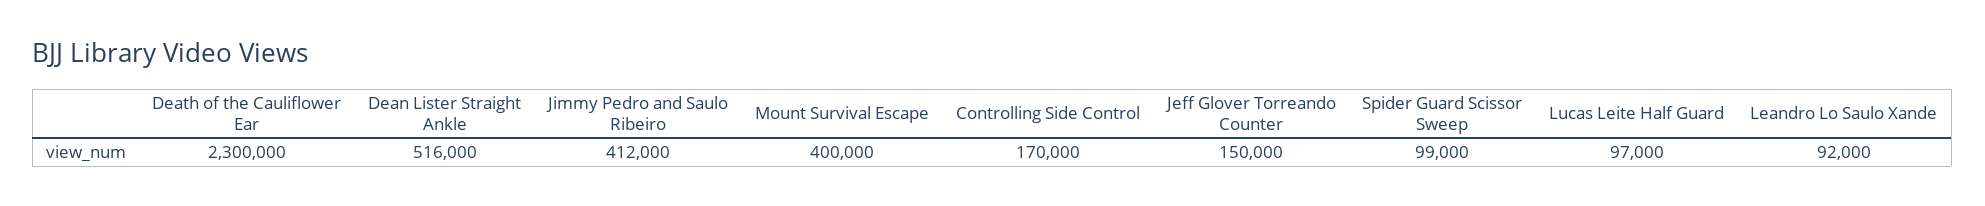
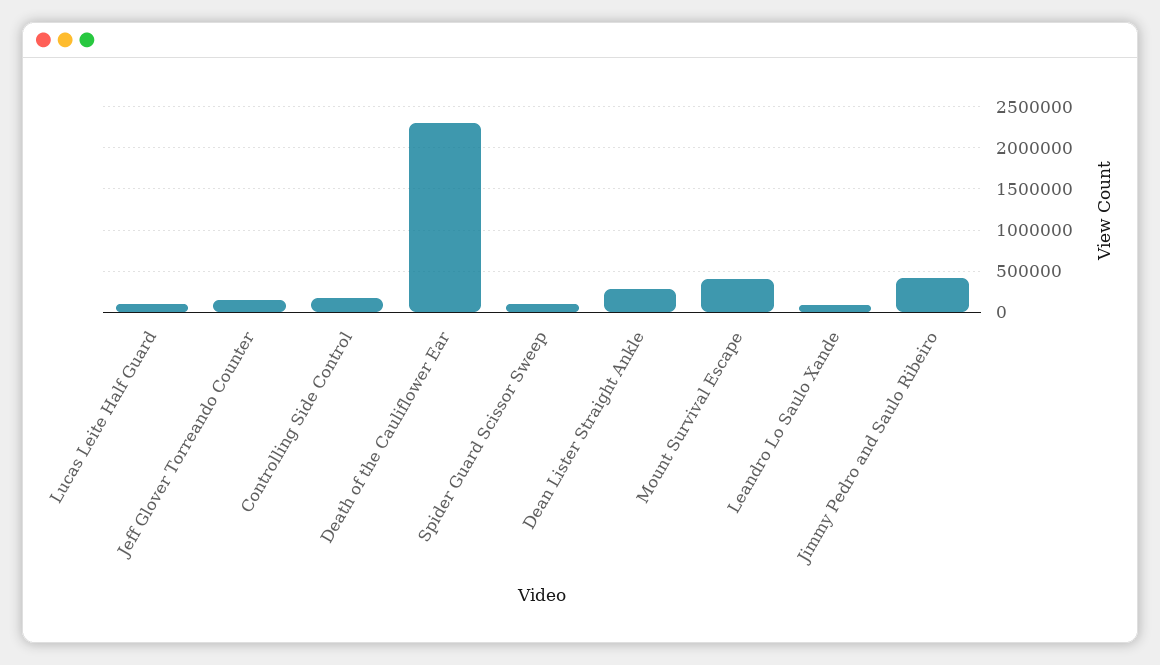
Dean Lister Straight Ankle: 516000 -> 300000

